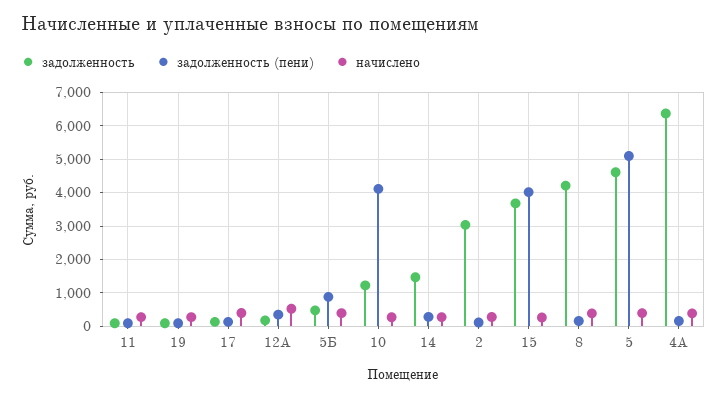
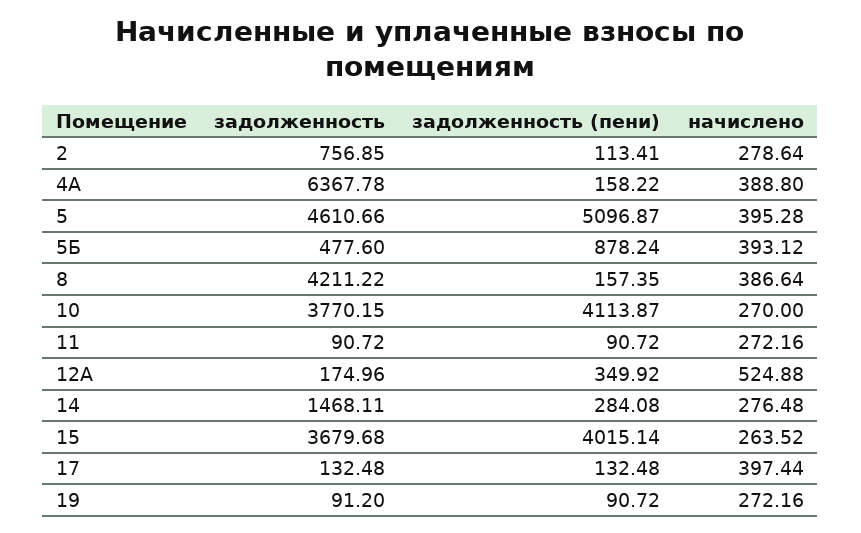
задолженность, 10: 1200 -> 3770.15
задолженность, 2: 3000 -> 756.85

